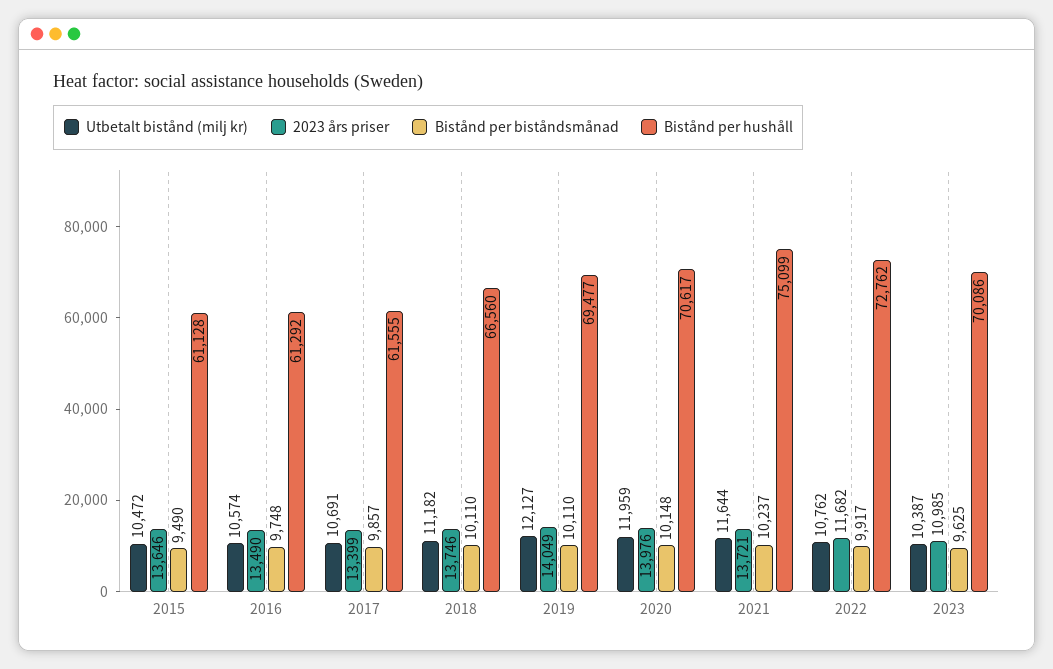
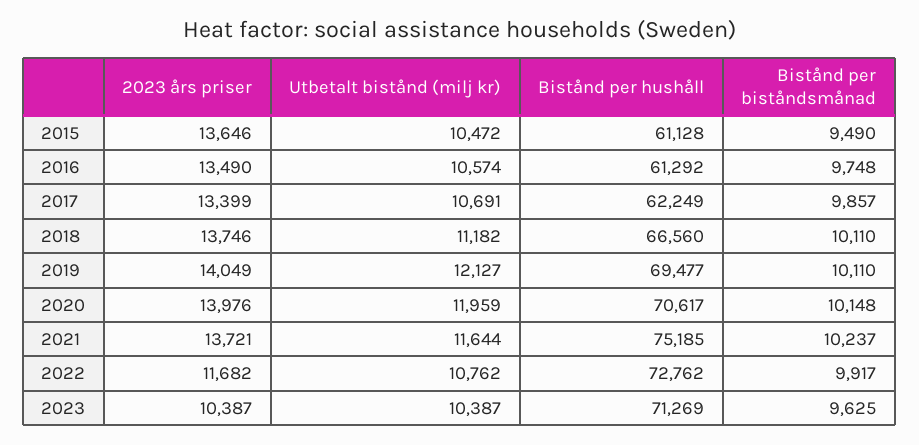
Bistånd per hushåll, 2017: 61555 -> 62249
Bistånd per hushåll, 2021: 75099 -> 75185
2023 års priser, 2023: 10985 -> 10387
Bistånd per hushåll, 2023: 70086 -> 71269

